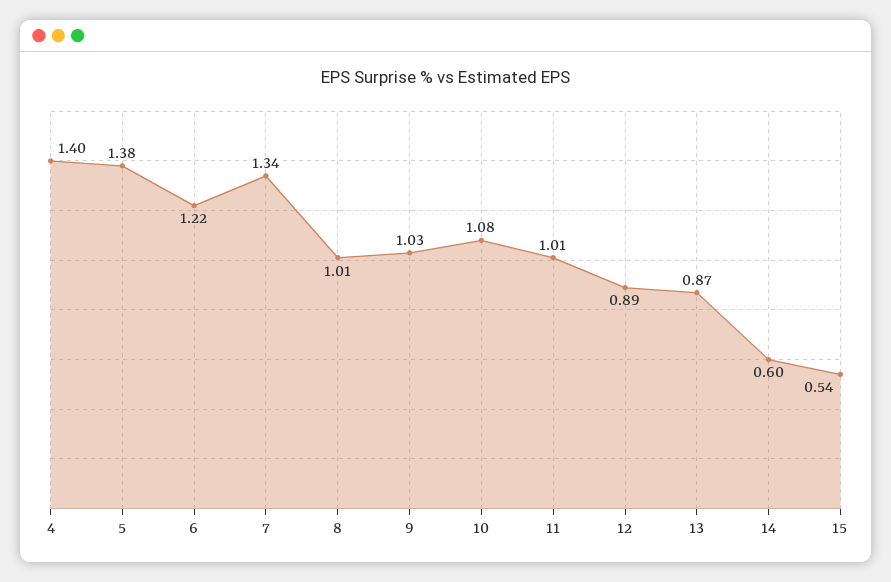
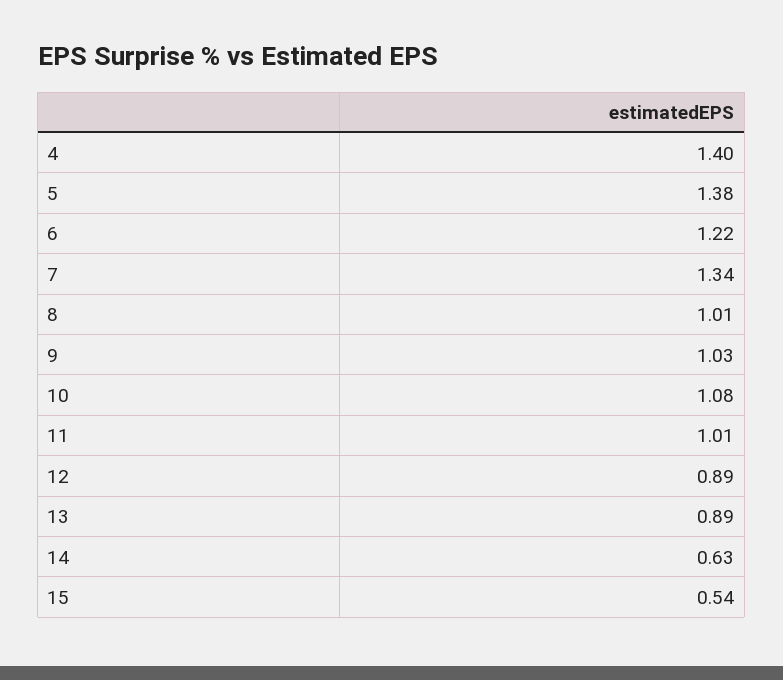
13: 0.87 -> 0.89
14: 0.6 -> 0.63

